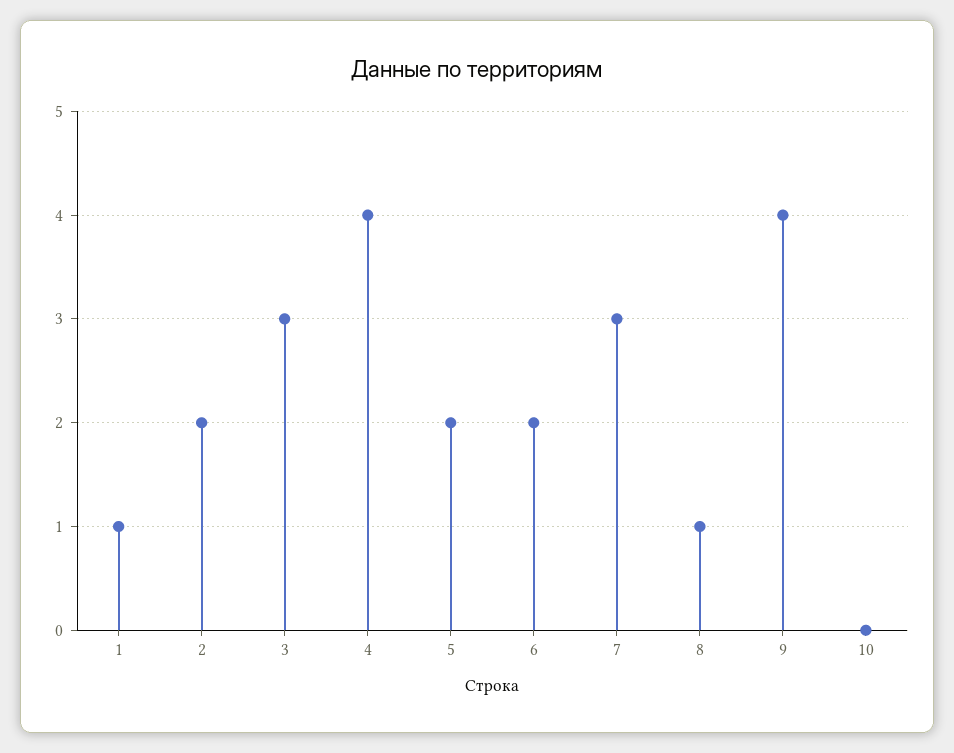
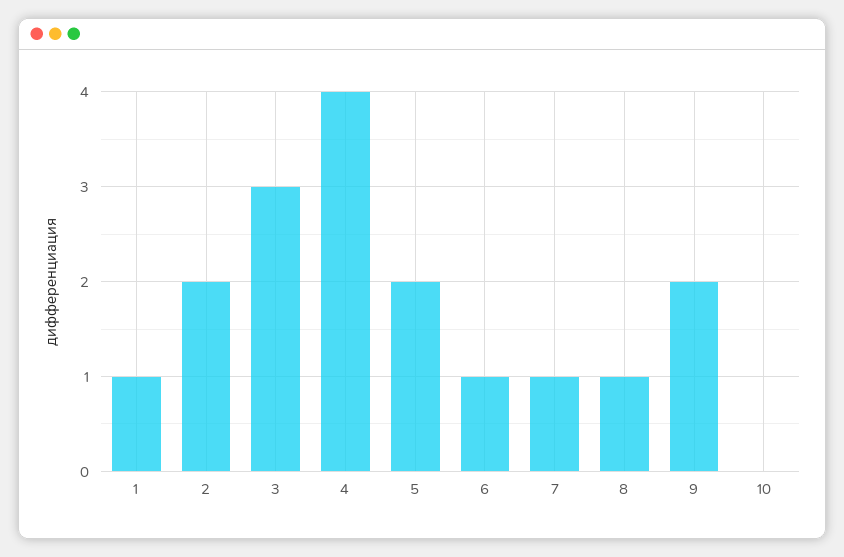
6: 2 -> 1
7: 3 -> 1
9: 4 -> 2

